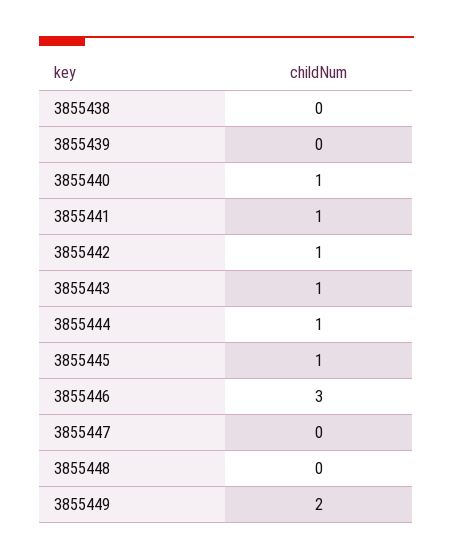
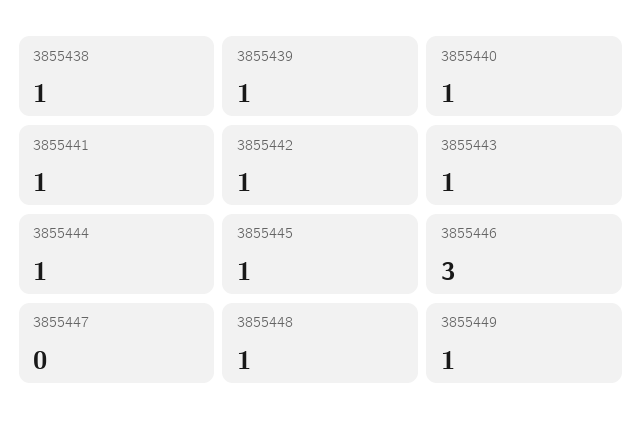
3855438: 0 -> 1
3855439: 0 -> 1
3855448: 0 -> 1
3855449: 2 -> 1

